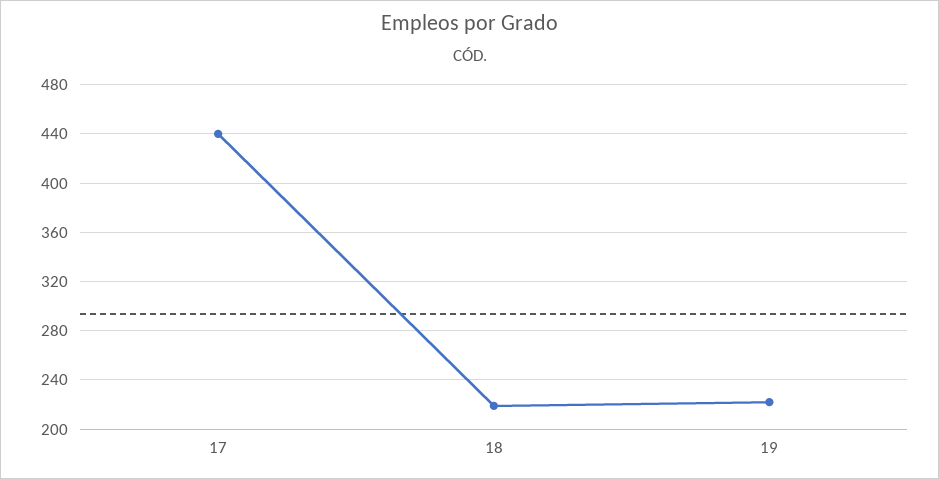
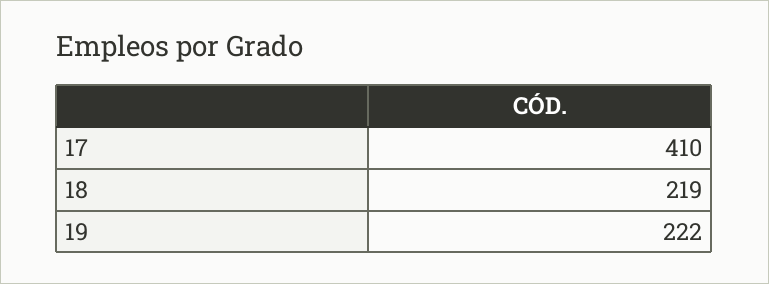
17: 440 -> 410

